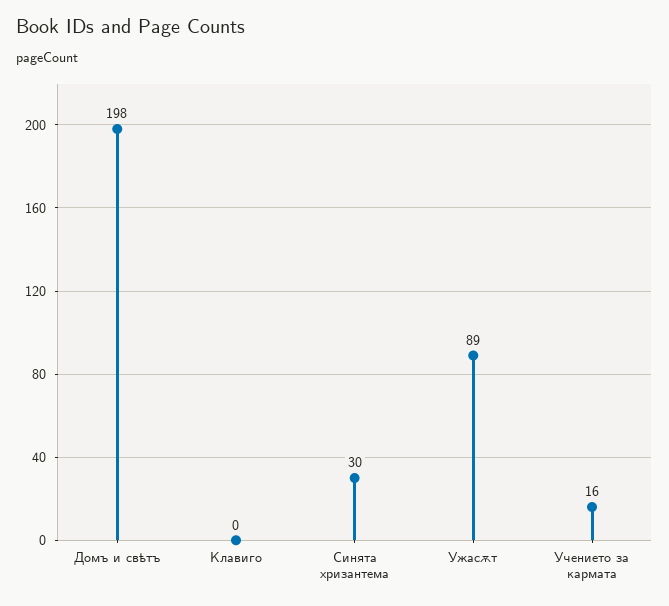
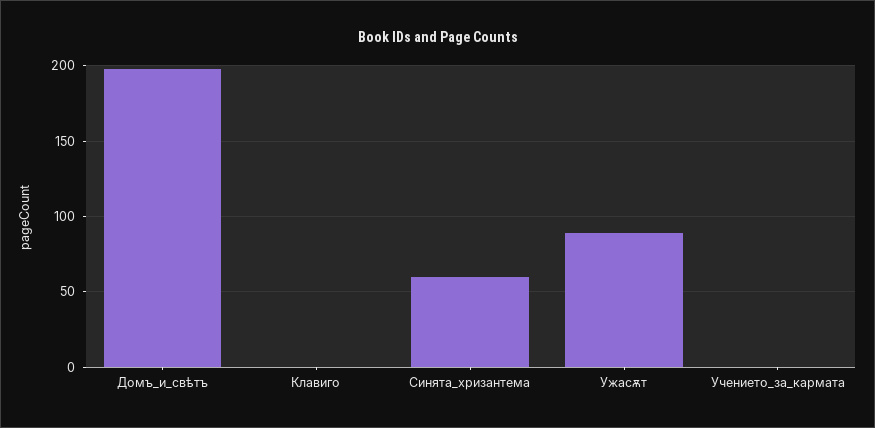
Синята хризантема: 30 -> 60
Учението за кармата: 16 -> 0

